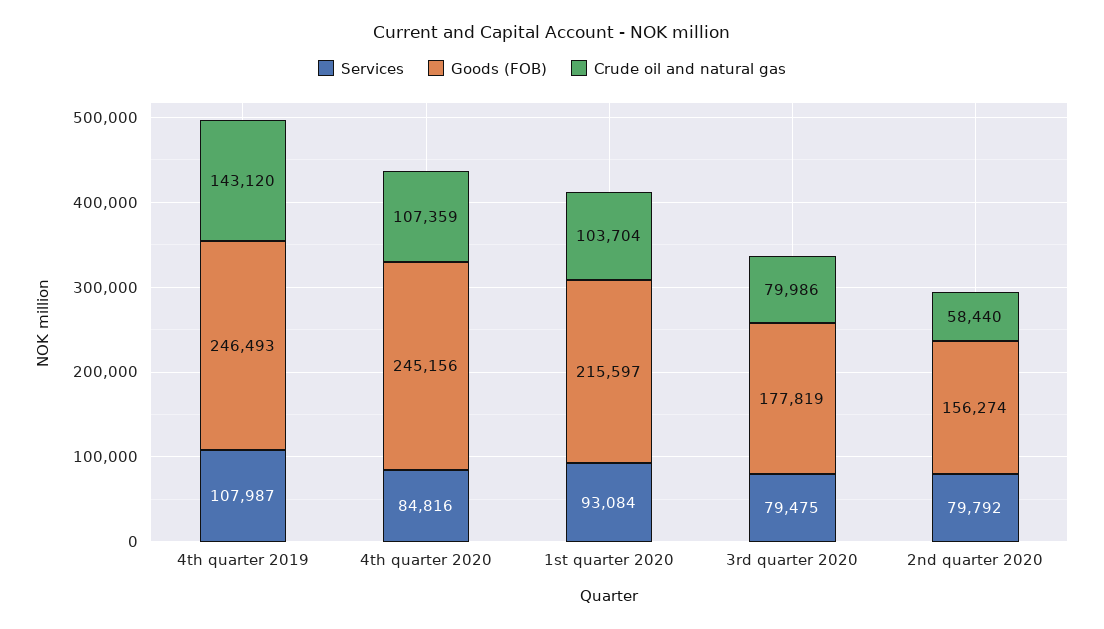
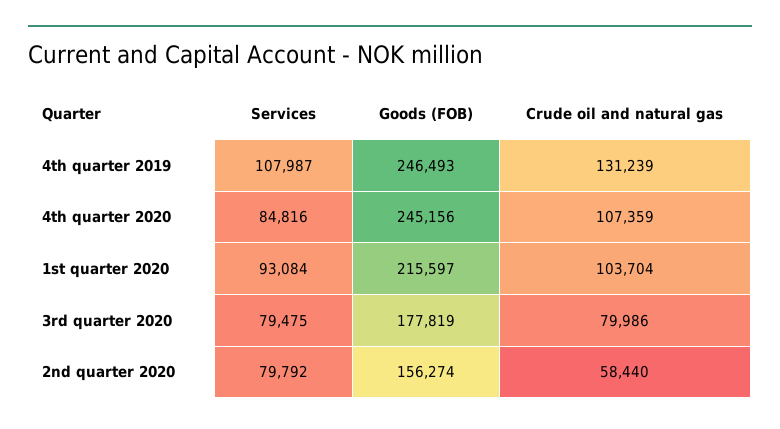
Crude oil and natural gas, 4th quarter 2019: 143120 -> 131239

